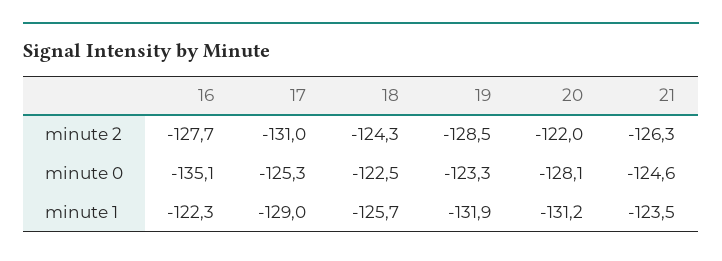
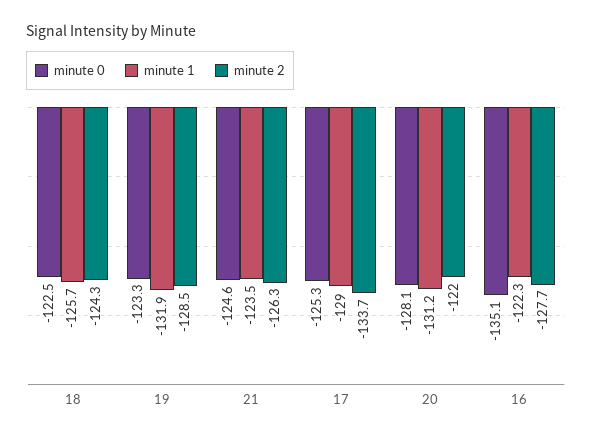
minute 2, 17: -131 -> -133.7

